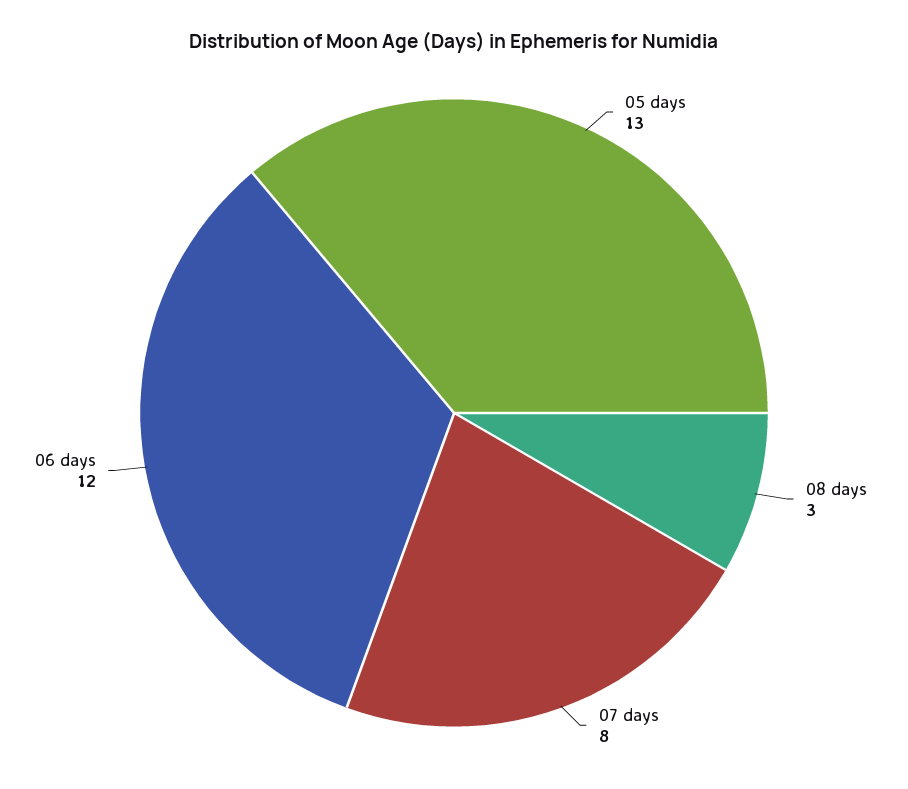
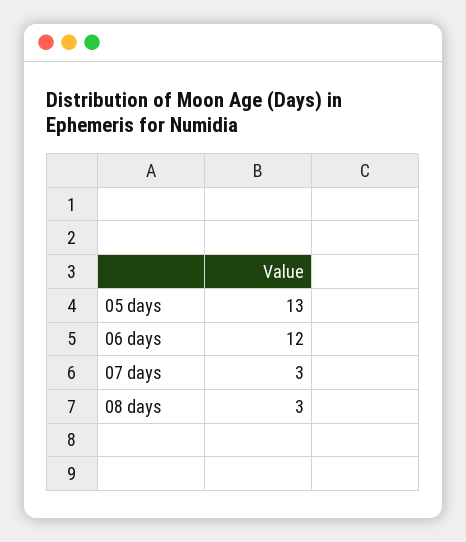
07 days: 8 -> 3

